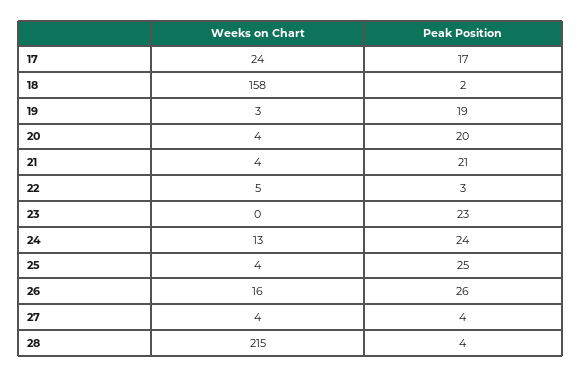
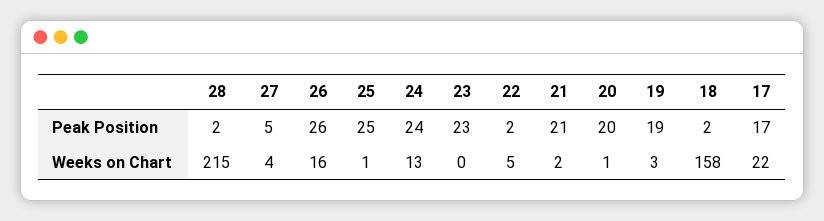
Weeks on Chart, 17: 24 -> 22
Weeks on Chart, 20: 4 -> 1
Weeks on Chart, 21: 4 -> 2
Peak Position, 22: 3 -> 2
Weeks on Chart, 25: 4 -> 1
Peak Position, 27: 4 -> 5
Peak Position, 28: 4 -> 2

